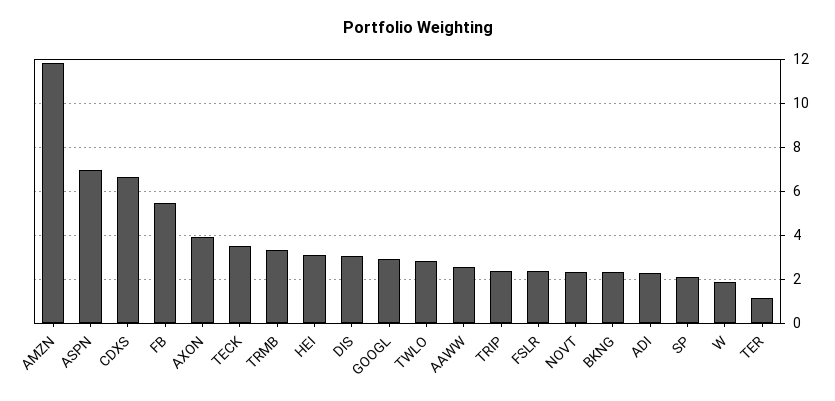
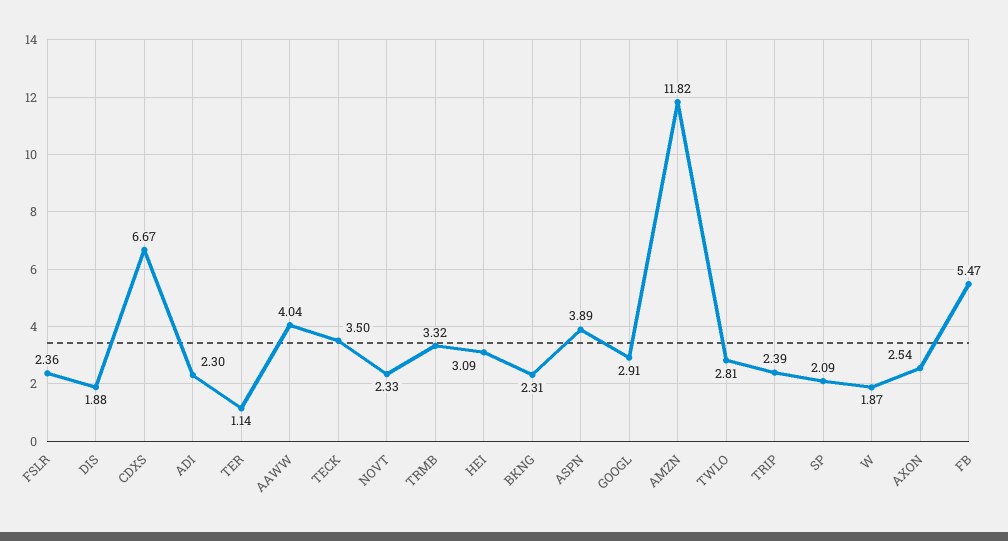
ASPN: 7 -> 3.89
AXON: 4 -> 2.54
DIS: 3 -> 1.88
AAWW: 2.5 -> 4.04

